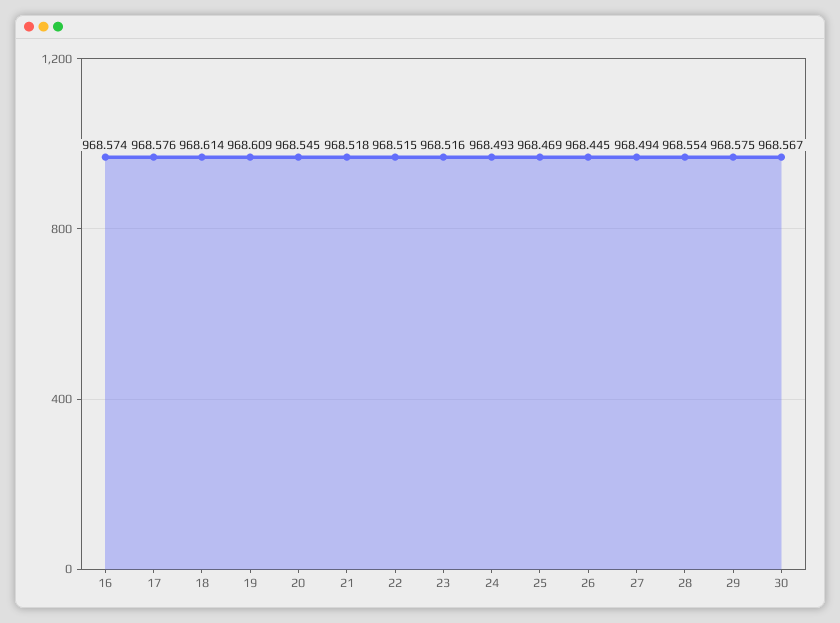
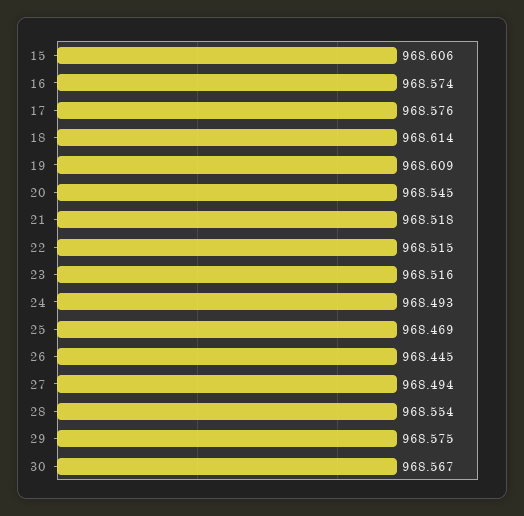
15: none -> 968.606

